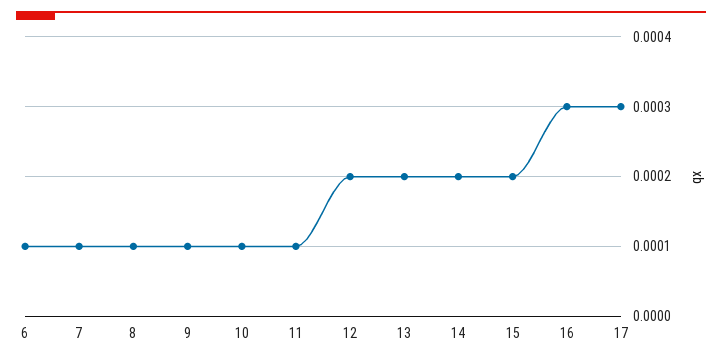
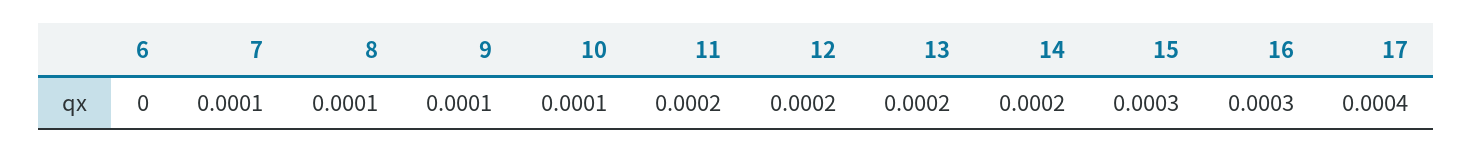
6: 0.0001 -> 0
11: 0.0001 -> 0.0002
15: 0.0002 -> 0.0003
17: 0.0003 -> 0.0004

